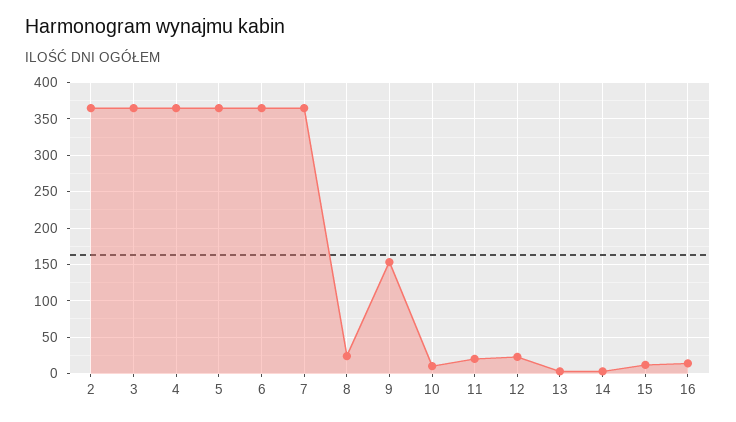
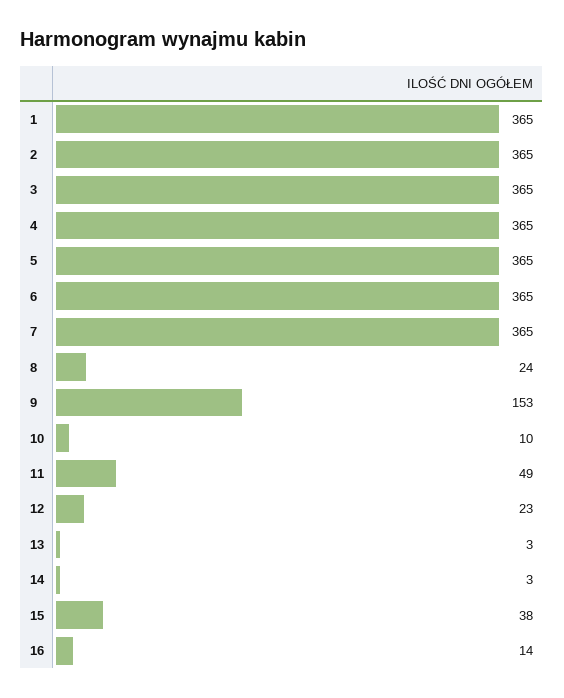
11: 20 -> 49
15: 10 -> 38
1: none -> 365

